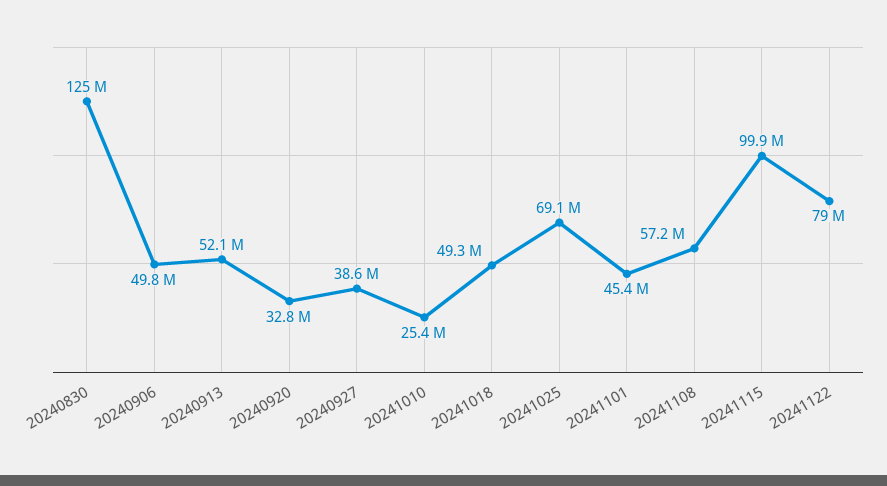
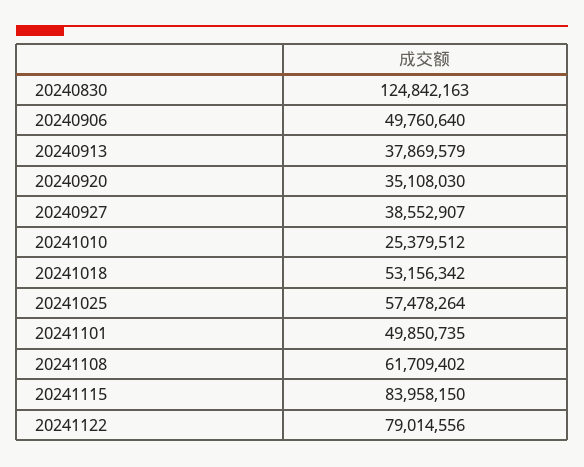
20240913: 52100000 -> 37869579
20240920: 32800000 -> 35108030
20241018: 49300000 -> 53156342
20241025: 69100000 -> 57478264
20241101: 45400000 -> 49850735
20241108: 57200000 -> 61709402
20241115: 99900000 -> 83958150

